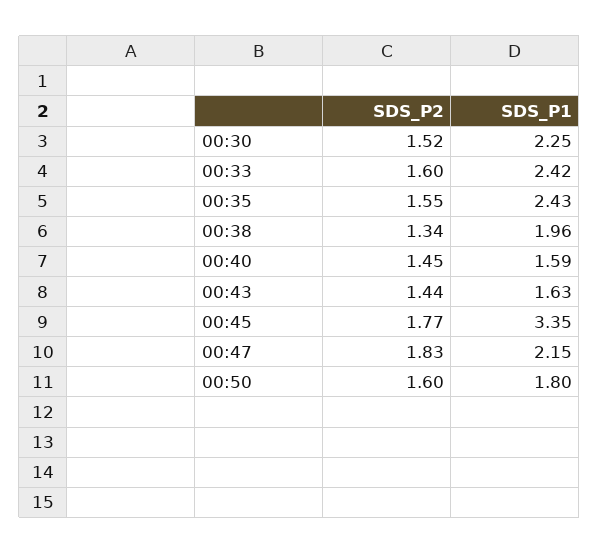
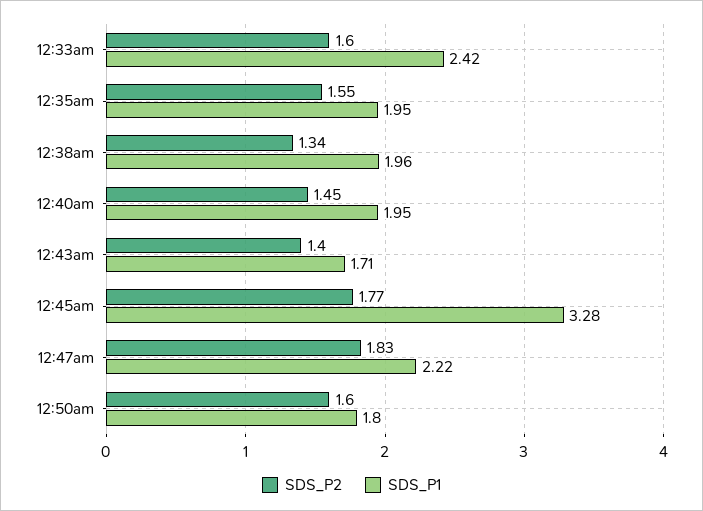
SDS_P2, 00:30: 1.52 -> none
SDS_P1, 00:30: 2.25 -> none
SDS_P1, 00:35: 2.43 -> 1.95
SDS_P1, 00:40: 1.59 -> 1.95
SDS_P2, 00:43: 1.44 -> 1.4
SDS_P1, 00:43: 1.63 -> 1.71
SDS_P1, 00:45: 3.35 -> 3.28
SDS_P1, 00:47: 2.15 -> 2.22

